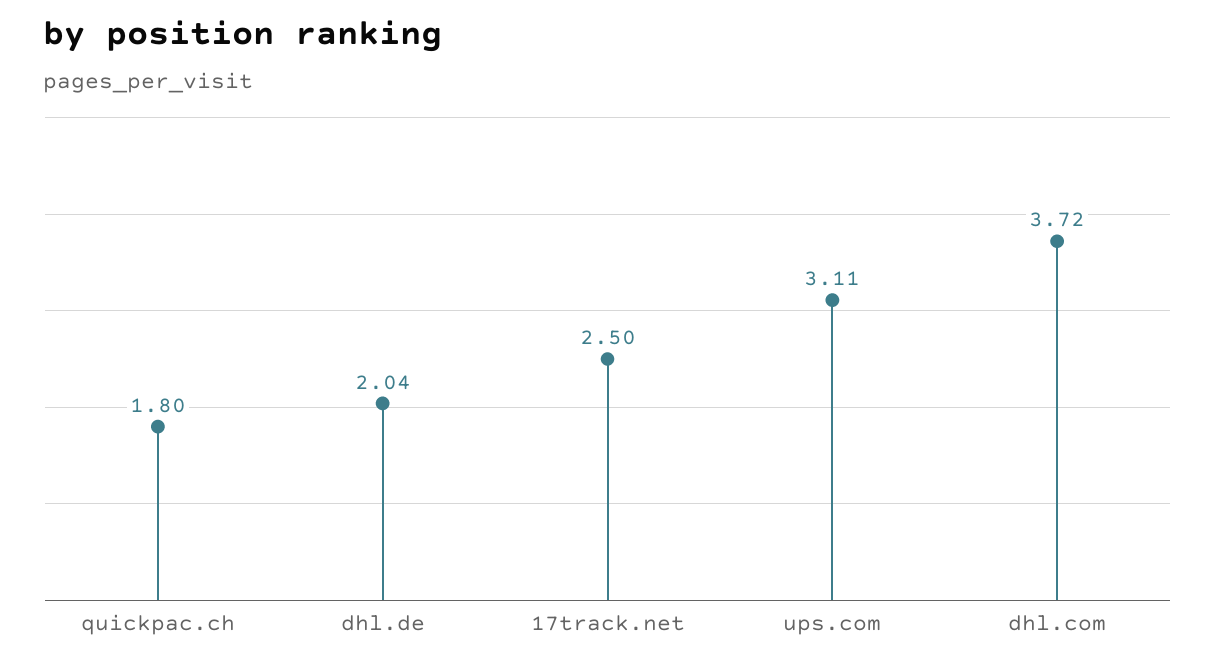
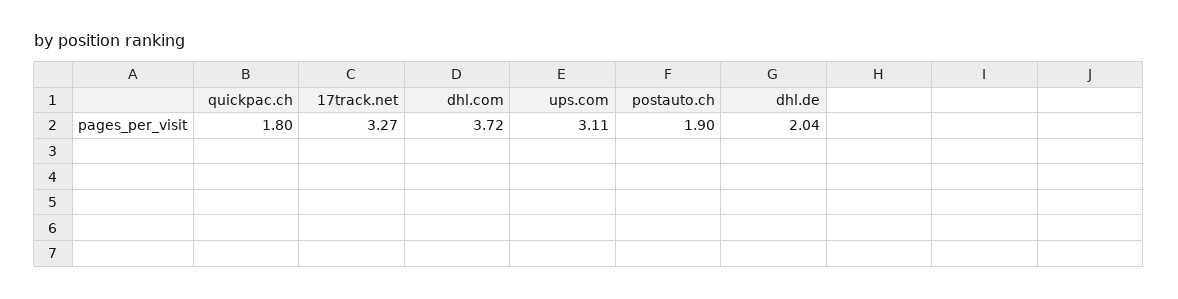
17track.net: 2.5 -> 3.27
postauto.ch: none -> 1.9

